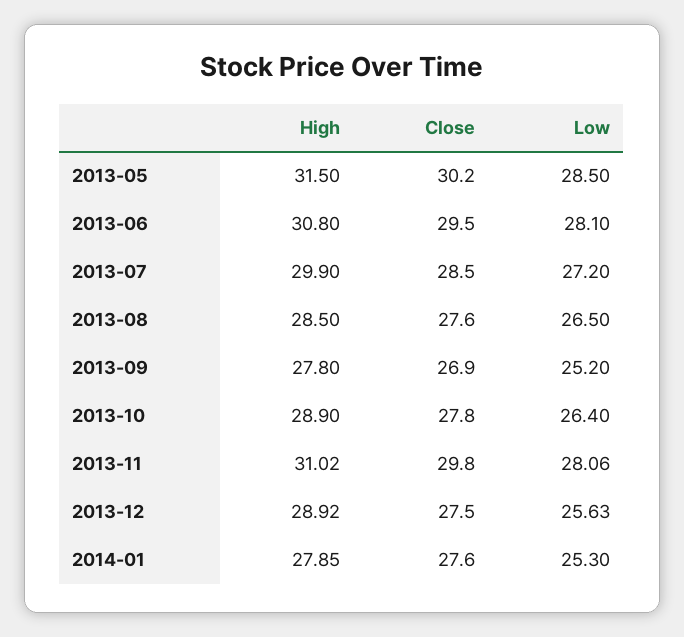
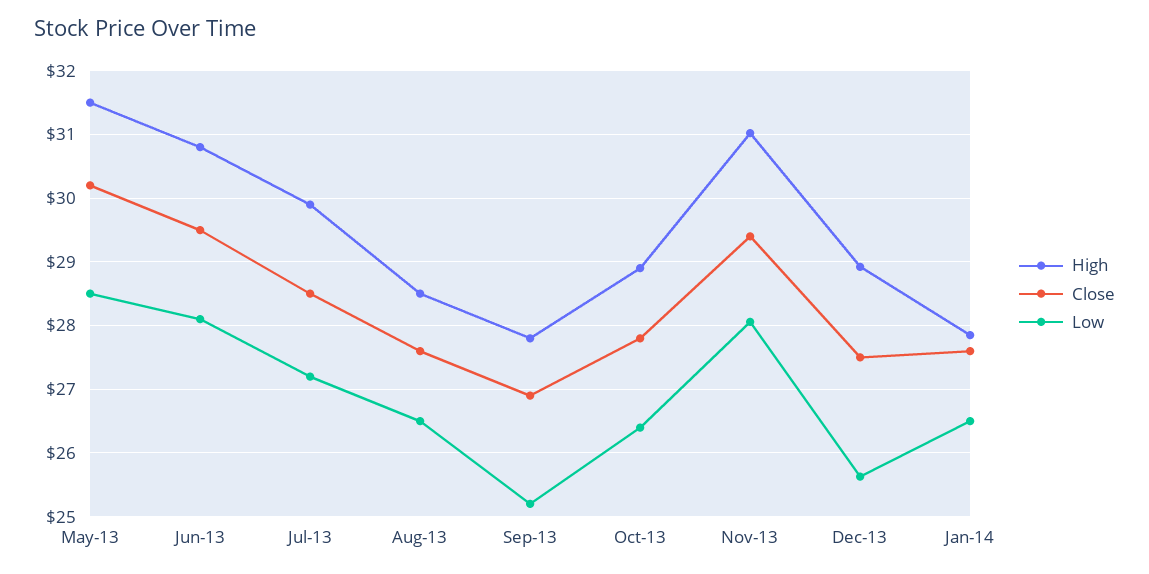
Close, 2013-11: 29.8 -> 29.4
Low, 2014-01: 25.3 -> 26.5

